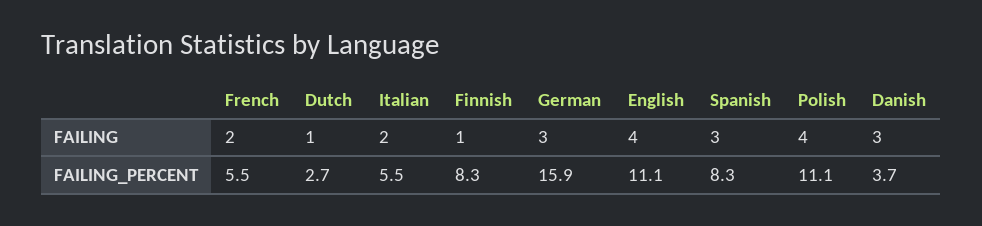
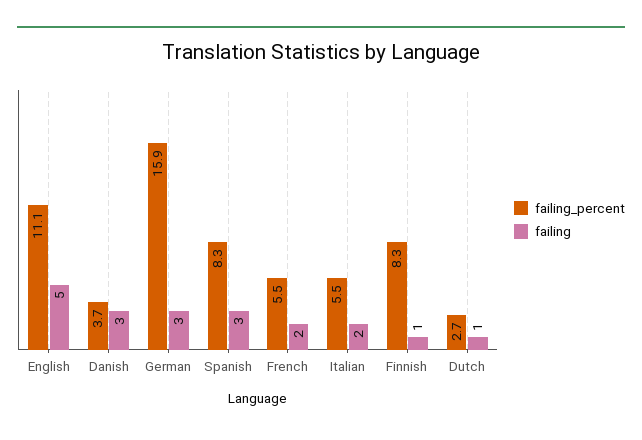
FAILING, English: 4 -> 5
FAILING, Polish: 4 -> none
FAILING_PERCENT, Polish: 11.1 -> none

